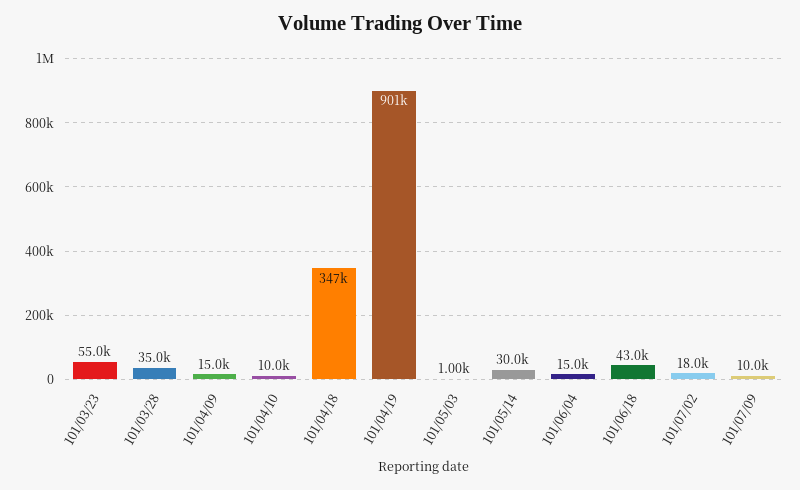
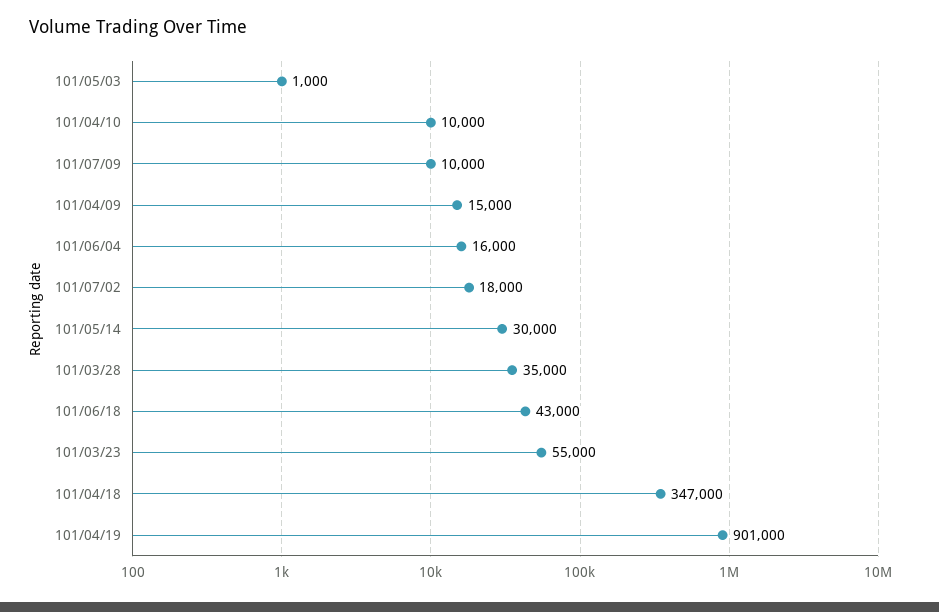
101/06/04: 15000 -> 16000

